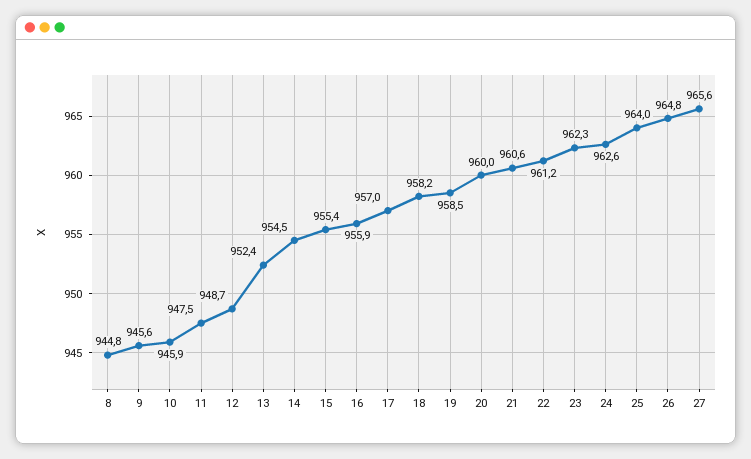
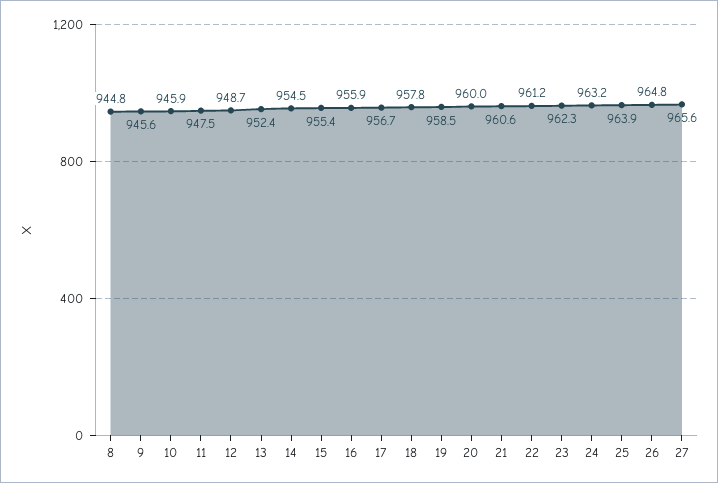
17: 957 -> 956.7
18: 958.2 -> 957.8
24: 962.6 -> 963.2
25: 964 -> 963.9

